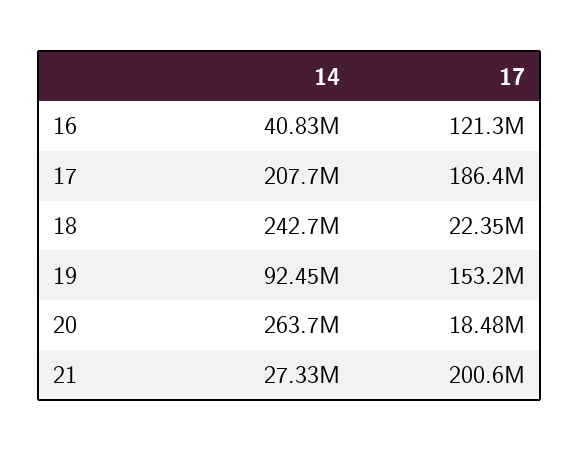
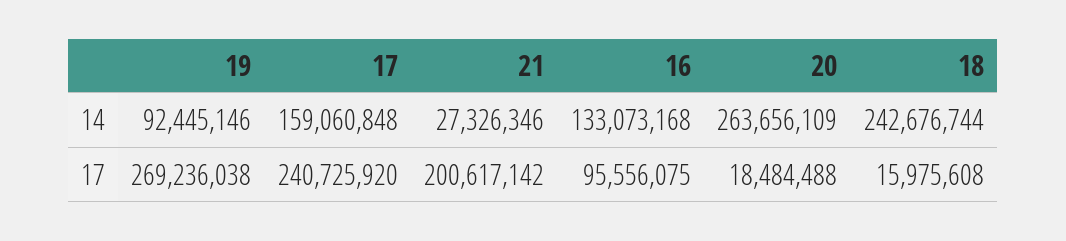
14, 16: 40830000 -> 133073168
17, 16: 121300000 -> 95556075
14, 17: 207700000 -> 159060848
17, 17: 186400000 -> 240725920
17, 18: 22350000 -> 15975608
17, 19: 153200000 -> 269236038

